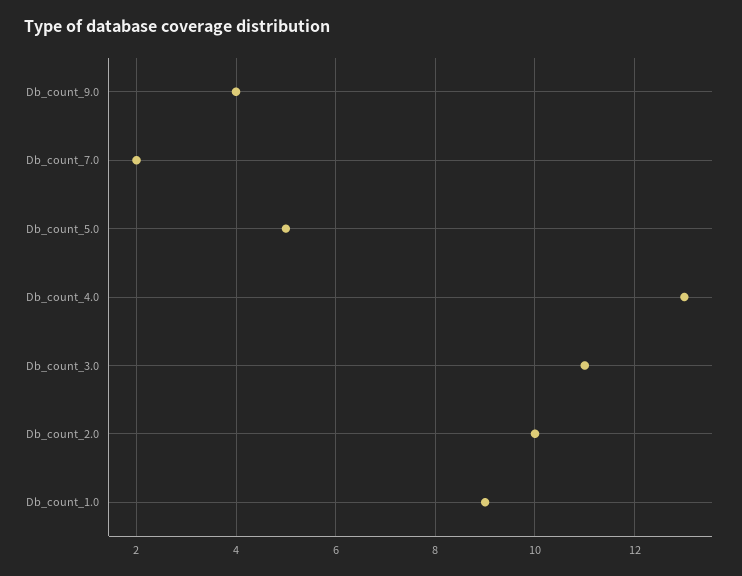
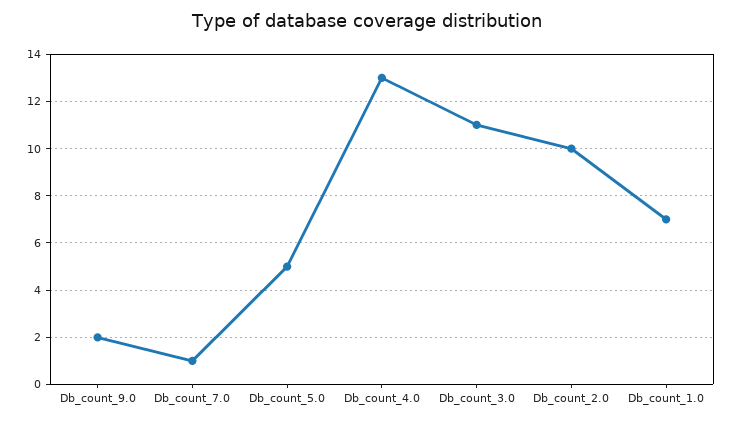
Db_count_9.0: 4 -> 2
Db_count_7.0: 2 -> 1
Db_count_1.0: 9 -> 7

